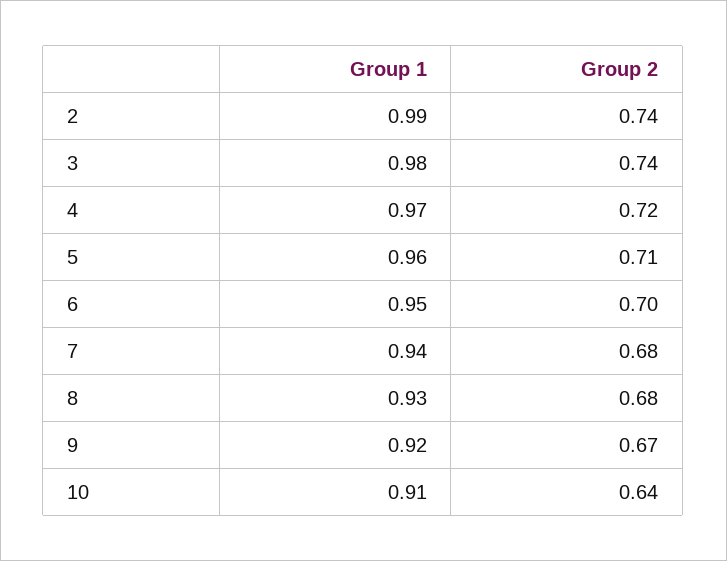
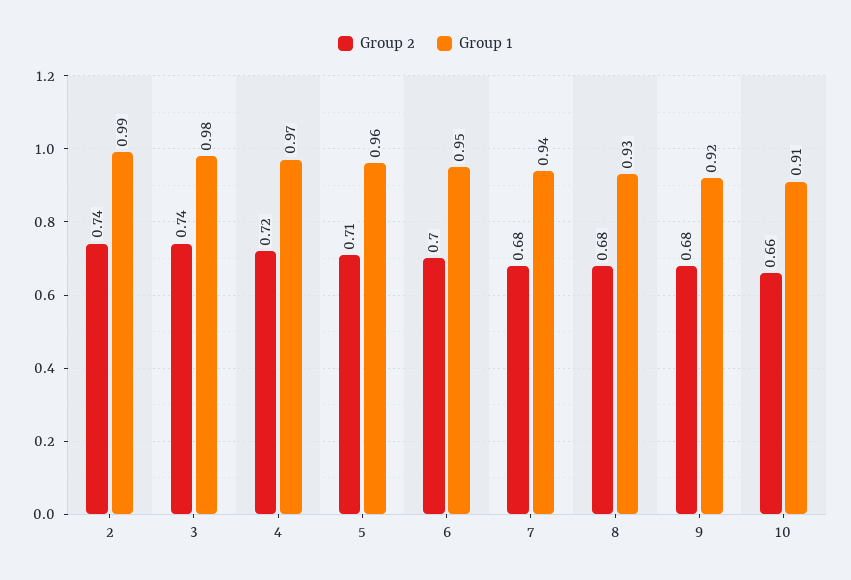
Group 2, 9: 0.67 -> 0.68
Group 2, 10: 0.64 -> 0.66

